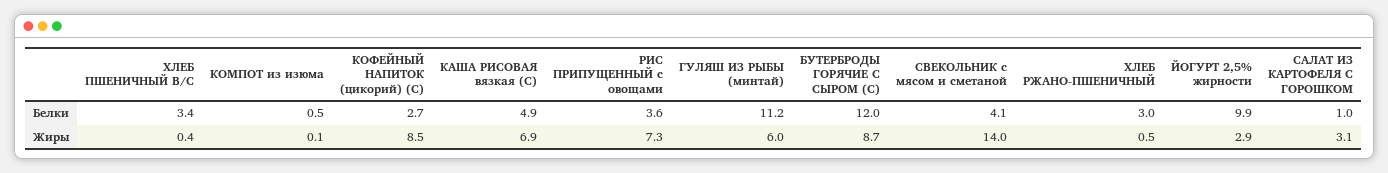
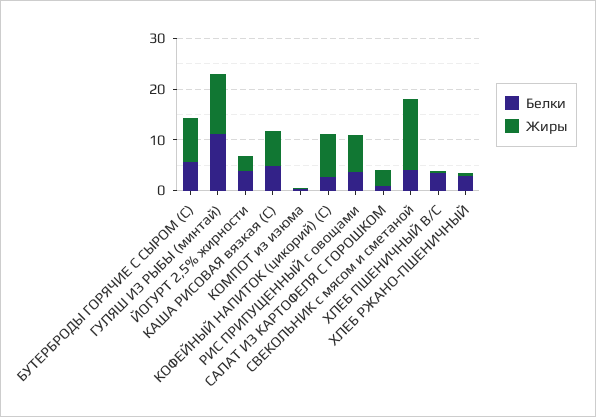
Белки, БУТЕРБРОДЫ ГОРЯЧИЕ С СЫРОМ (С): 12 -> 6
Белки, ЙОГУРТ 2,5% жирности: 9.9 -> 4
Жиры, ГУЛЯШ ИЗ РЫБЫ (минтай): 6 -> 12

